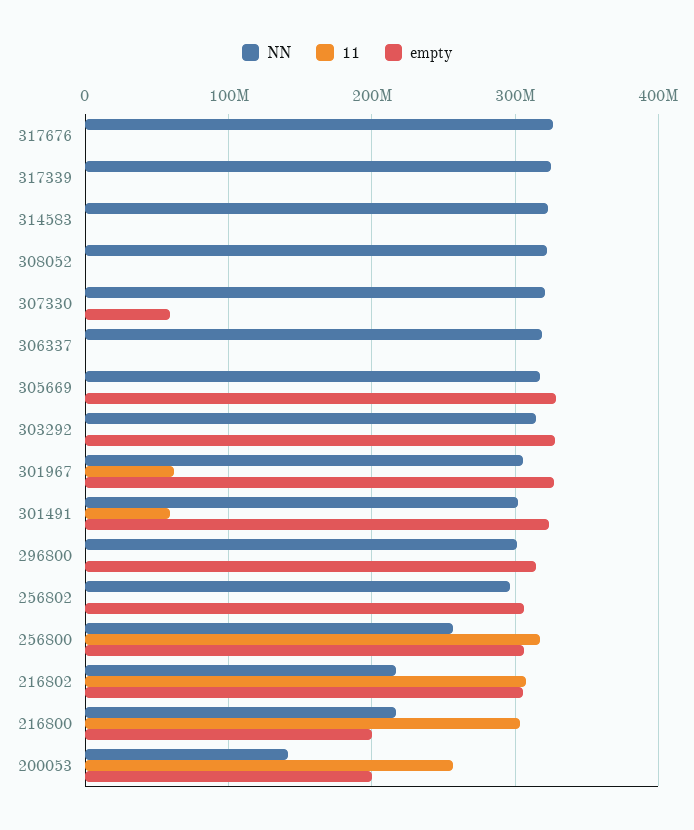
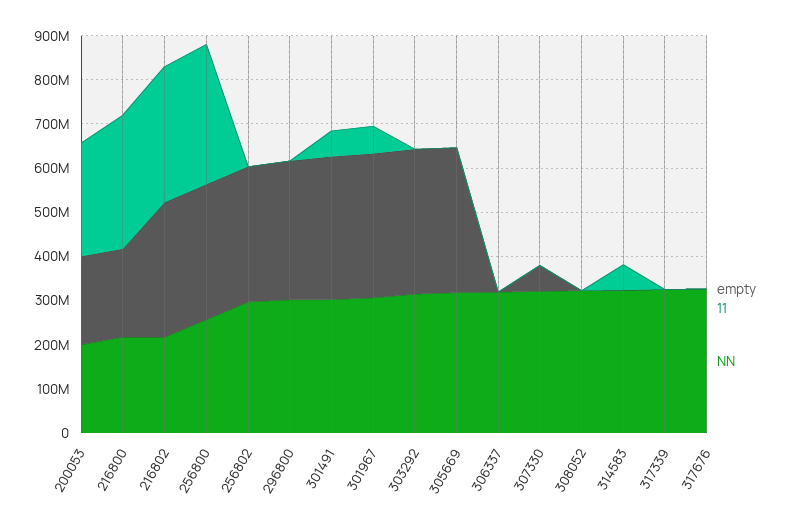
11, 314583: 0 -> 60000000
NN, 200053: 140000000 -> 200000000

